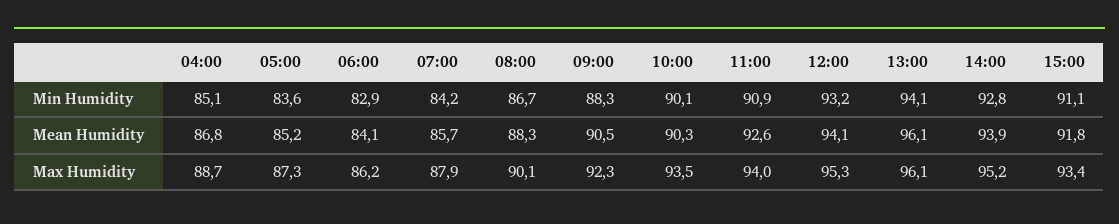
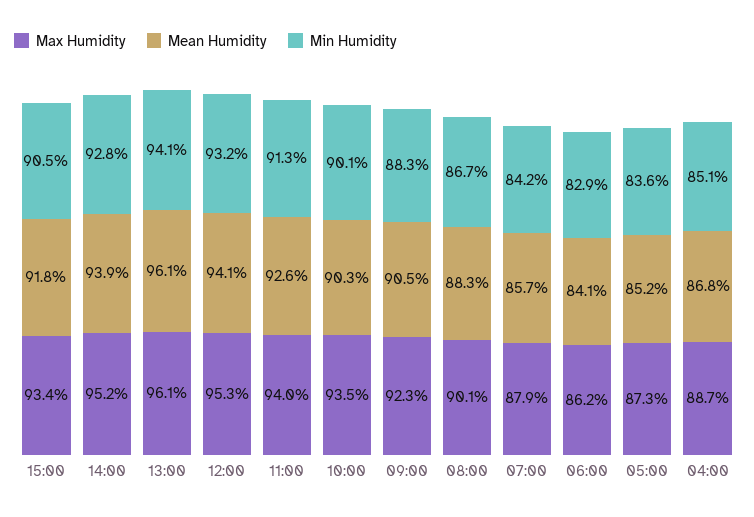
Min Humidity, 11:00: 90.9 -> 91.3
Min Humidity, 15:00: 91.1 -> 90.5

